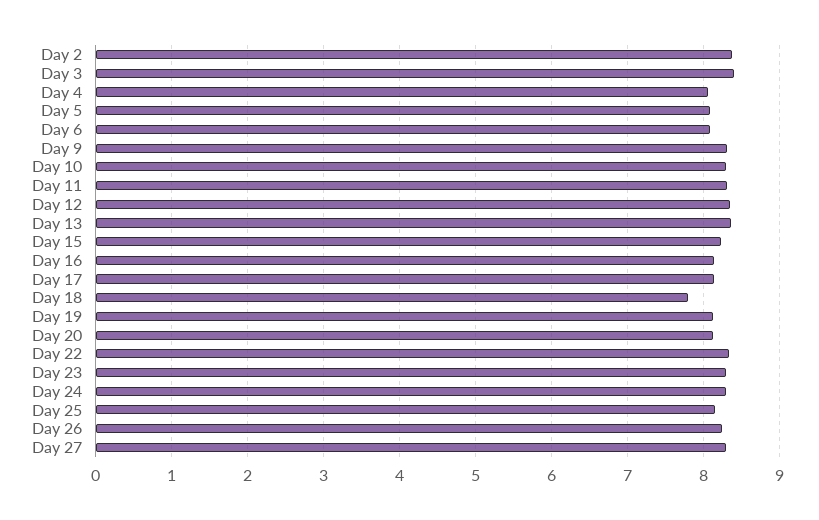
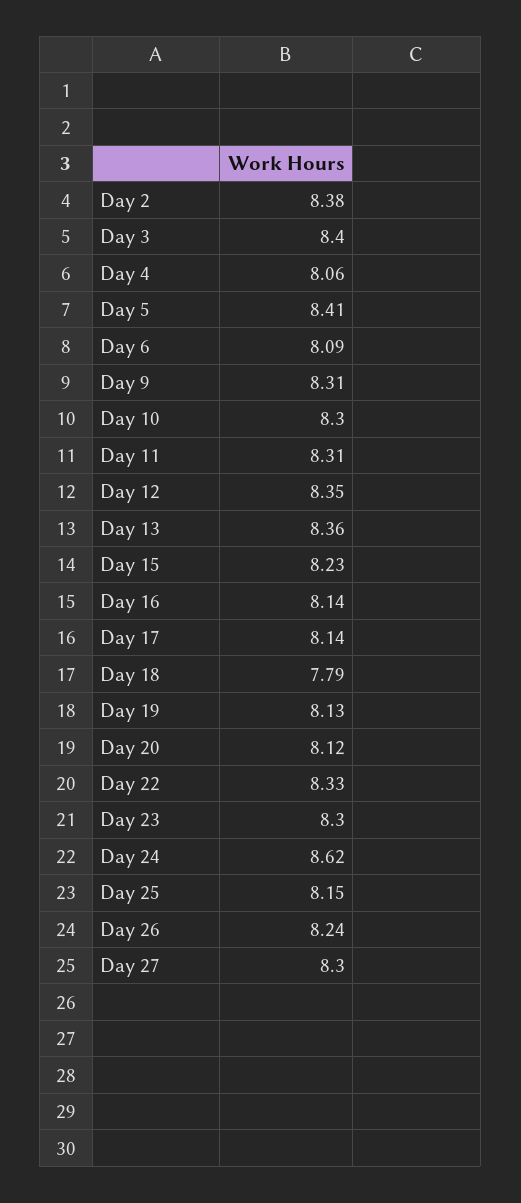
Day 5: 8.1 -> 8.41
Day 24: 8.3 -> 8.62

